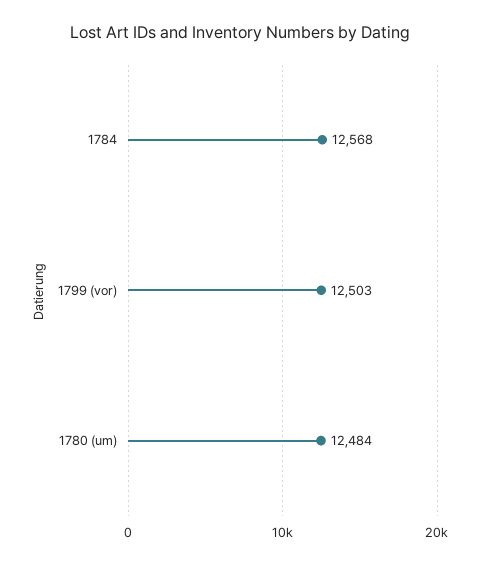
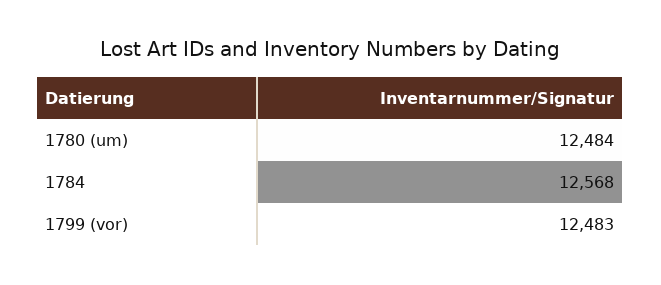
1799 (vor): 12503 -> 12483

